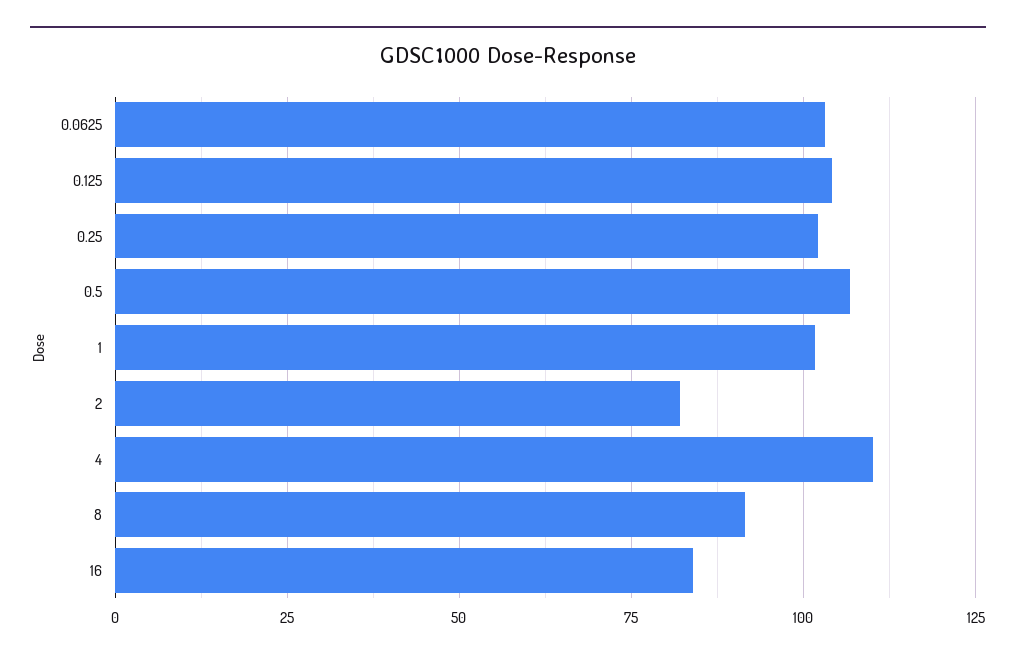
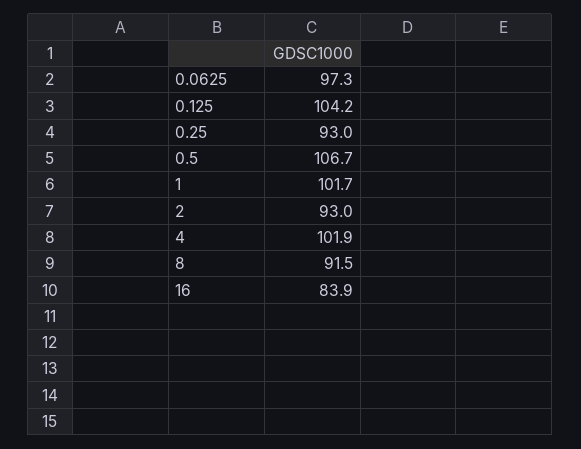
0.0625: 102.5 -> 97.3
0.25: 102.5 -> 93
2: 82.5 -> 93
4: 110 -> 101.9

